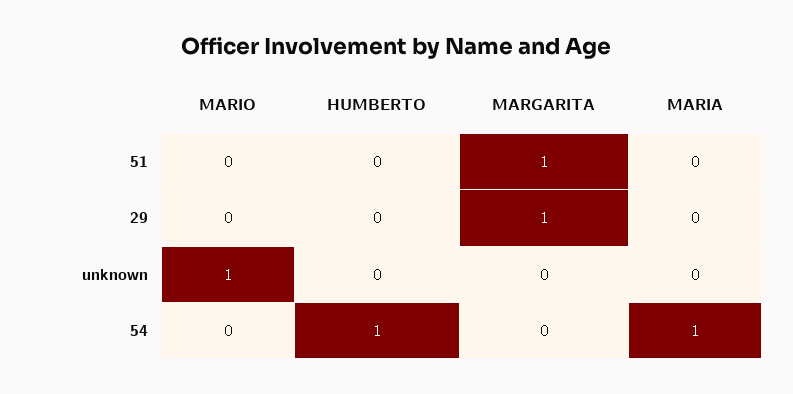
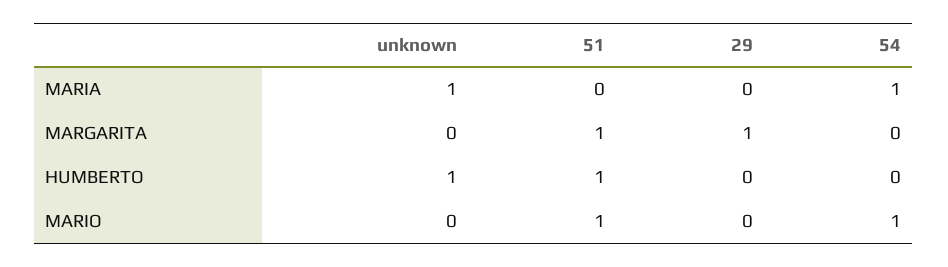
MARIO, 51: 0 -> 1
HUMBERTO, 51: 0 -> 1
MARIO, unknown: 1 -> 0
HUMBERTO, unknown: 0 -> 1
MARIA, unknown: 0 -> 1
MARIO, 54: 0 -> 1
HUMBERTO, 54: 1 -> 0

